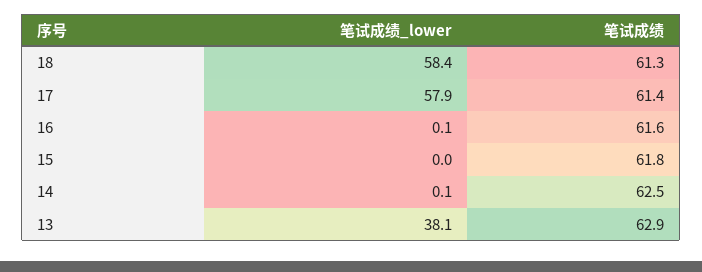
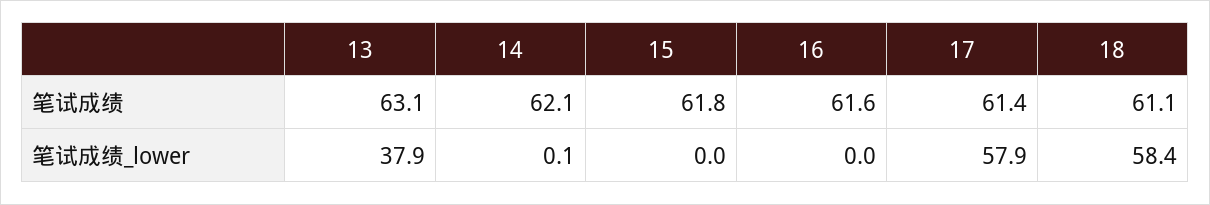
笔试成绩, 18: 61.3 -> 61.1
笔试成绩_lower, 16: 0.1 -> 0
笔试成绩, 14: 62.5 -> 62.1
笔试成绩_lower, 13: 38.1 -> 37.9
笔试成绩, 13: 62.9 -> 63.1

